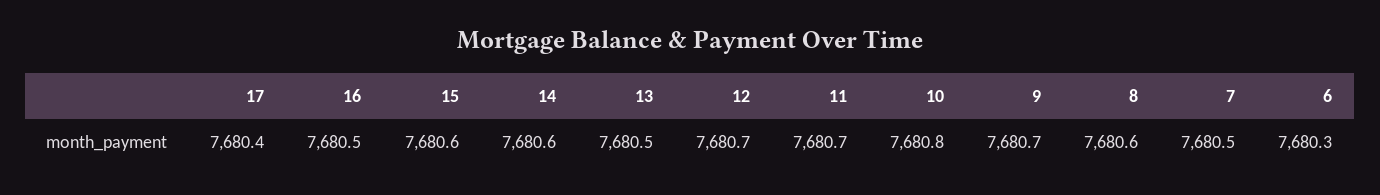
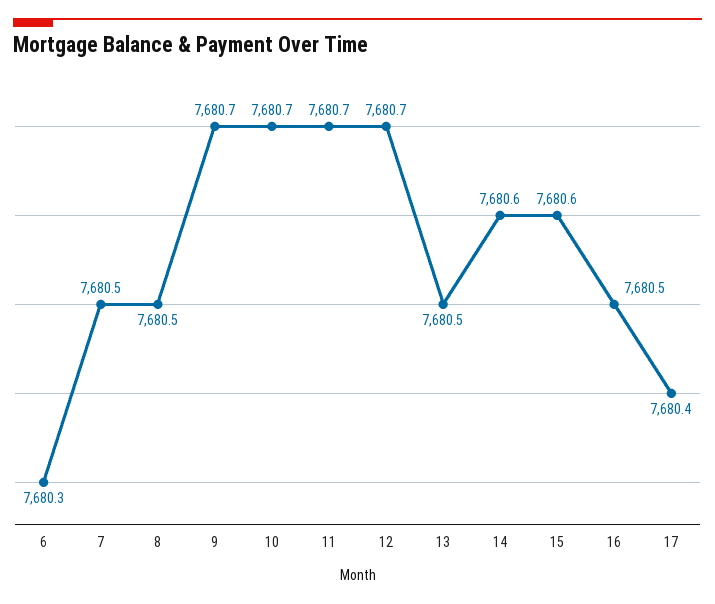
10: 7680.8 -> 7680.7
8: 7680.6 -> 7680.5

